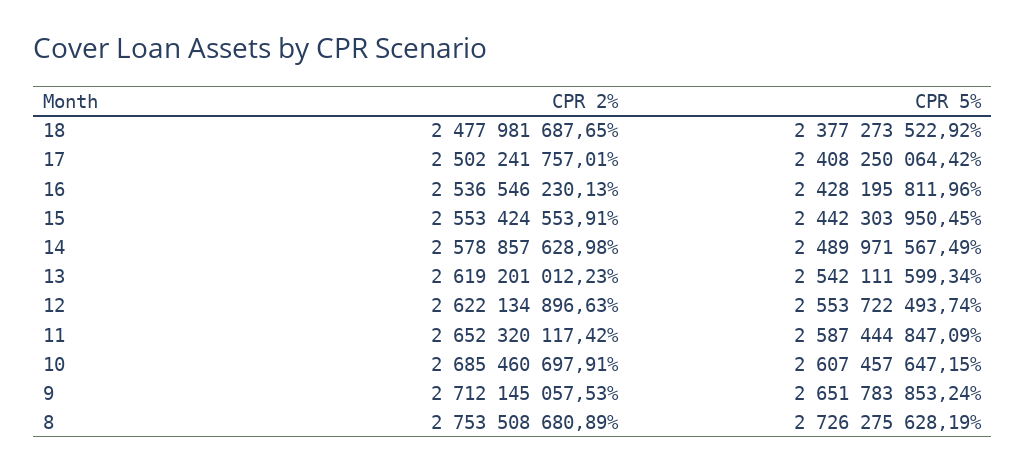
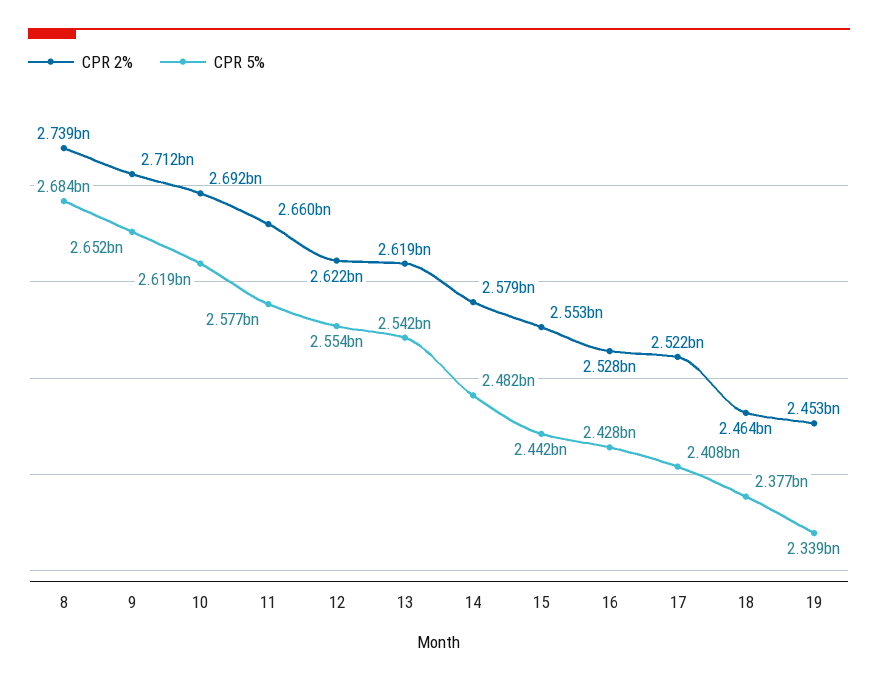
CPR 2%, 18: 2477981687.65 -> 2464000000
CPR 2%, 17: 2502241757.01 -> 2522000000
CPR 2%, 16: 2536546230.13 -> 2528000000
CPR 5%, 14: 2489971567.49 -> 2482000000
CPR 2%, 11: 2652320117.42 -> 2660000000
CPR 5%, 11: 2587444847.09 -> 2577000000
CPR 2%, 10: 2685460697.91 -> 2692000000
CPR 5%, 10: 2607457647.15 -> 2619000000
CPR 2%, 8: 2753508680.89 -> 2739000000
CPR 5%, 8: 2726275628.19 -> 2684000000
CPR 2%, 19: none -> 2453000000
CPR 5%, 19: none -> 2339000000

